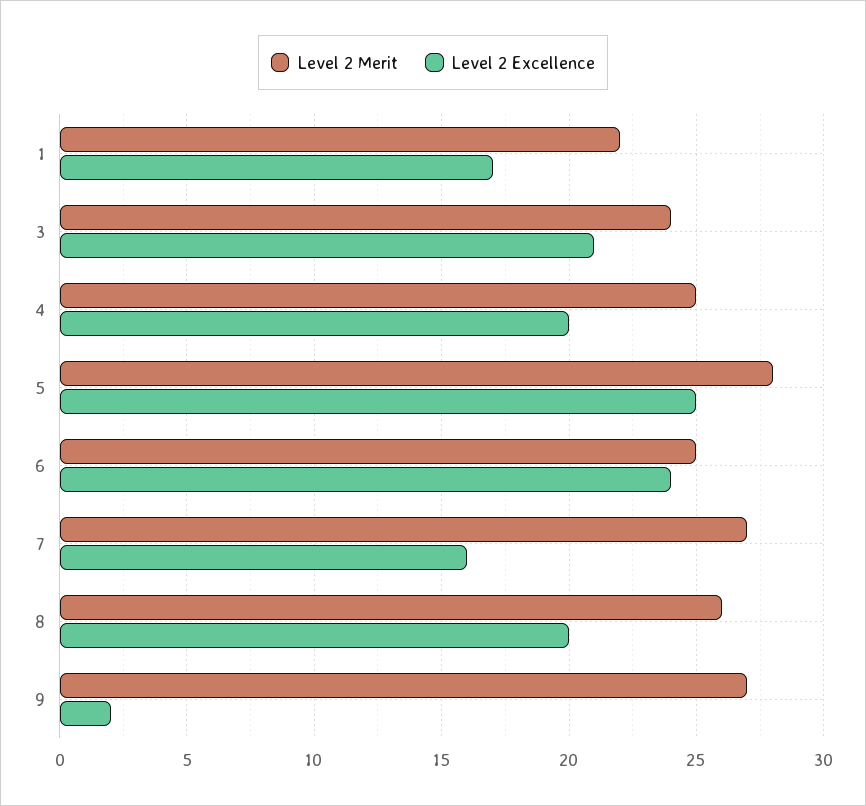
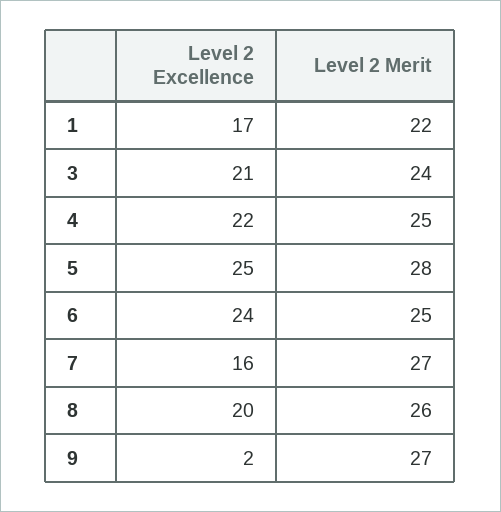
Level 2 Excellence, 4: 20 -> 22

